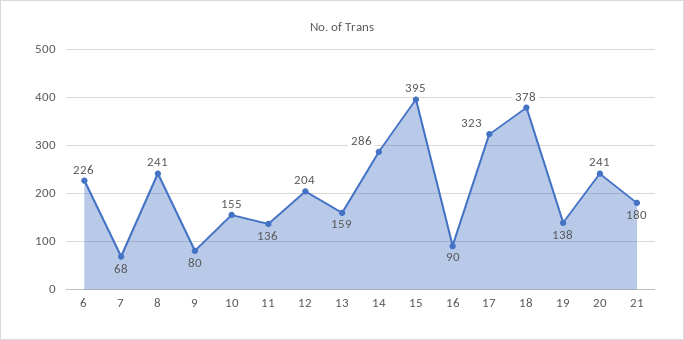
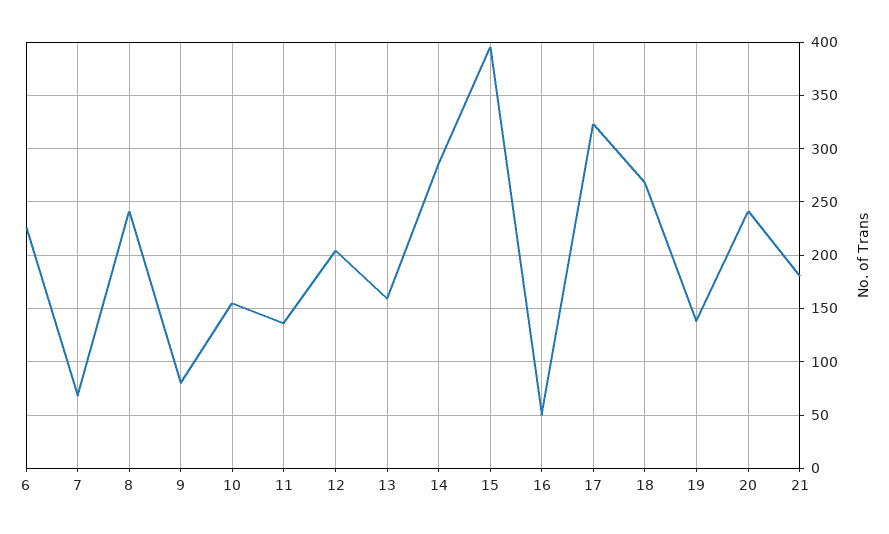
16: 90 -> 50
18: 378 -> 270

